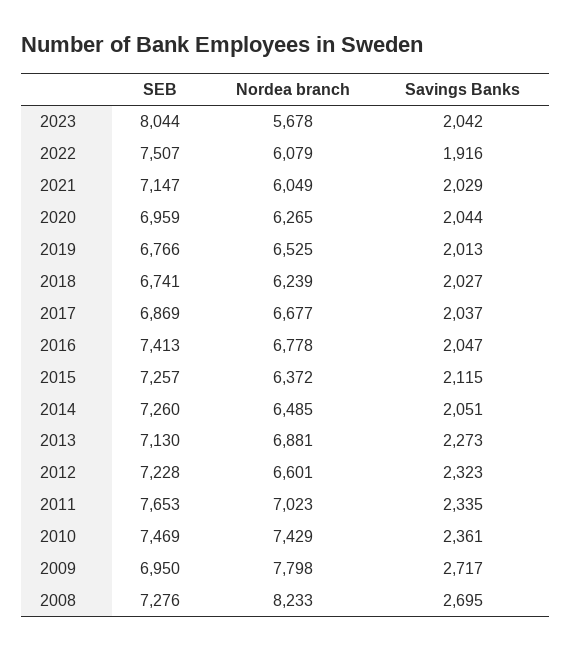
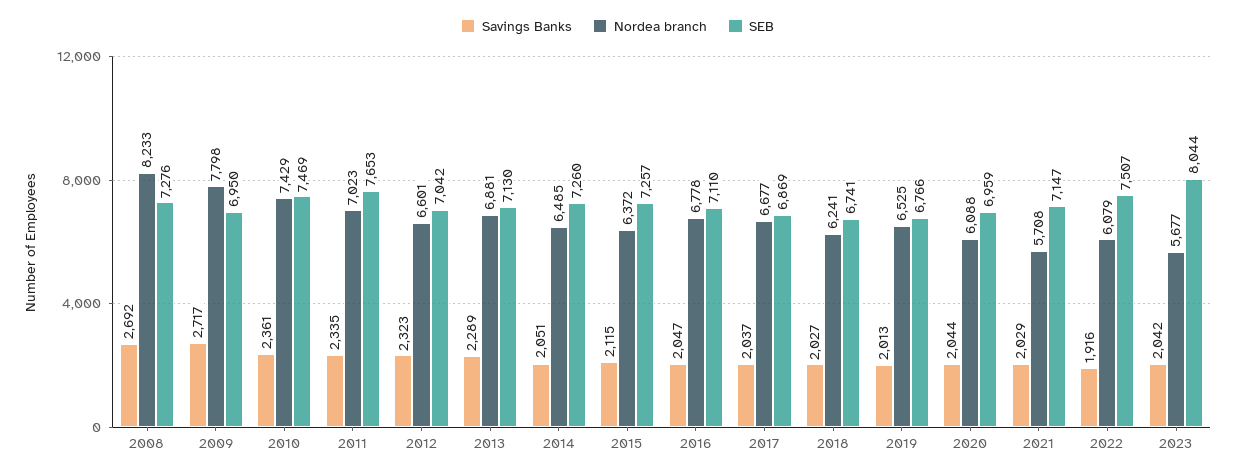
Nordea branch, 2023: 5678 -> 5677
Nordea branch, 2021: 6049 -> 5708
Nordea branch, 2020: 6265 -> 6088
Nordea branch, 2018: 6239 -> 6241
SEB, 2016: 7413 -> 7110
Savings Banks, 2013: 2273 -> 2289
SEB, 2012: 7228 -> 7042
Savings Banks, 2008: 2695 -> 2692

